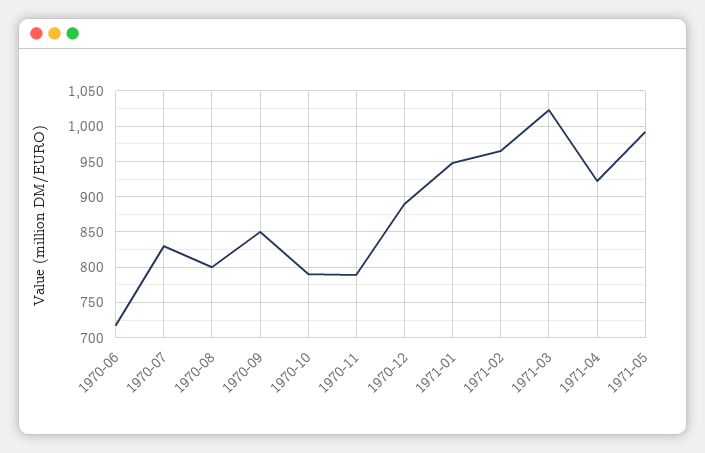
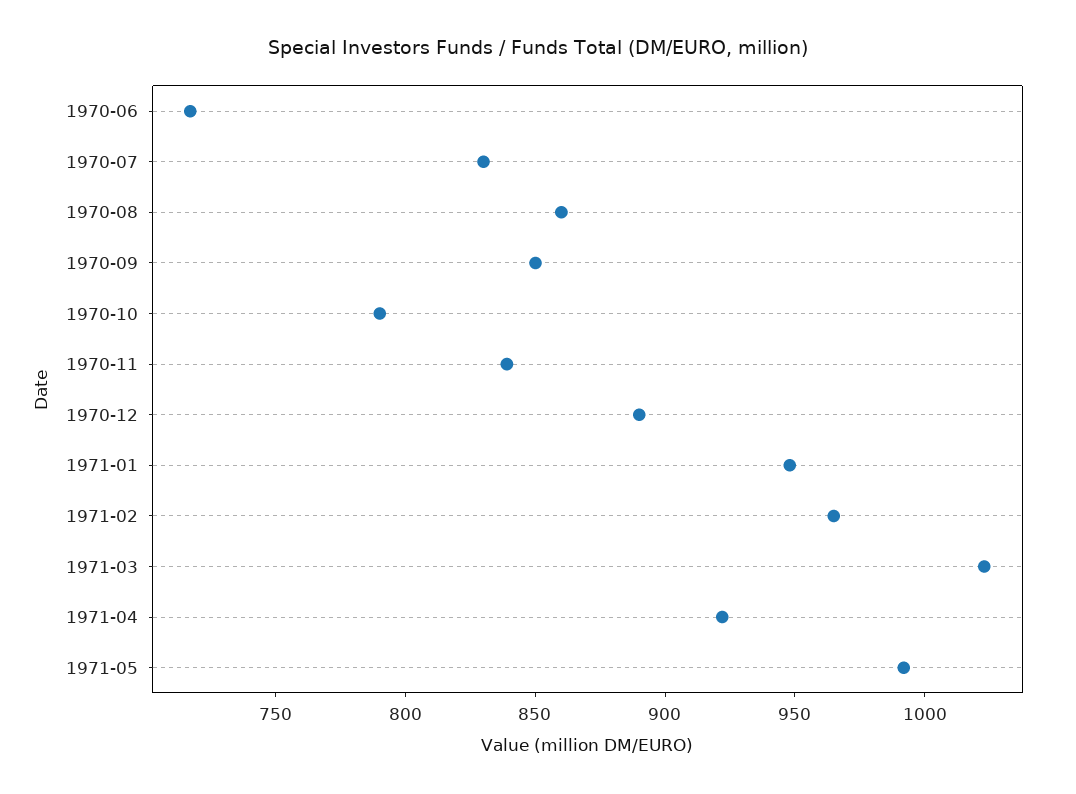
1970-08: 800 -> 860
1970-11: 790 -> 840

